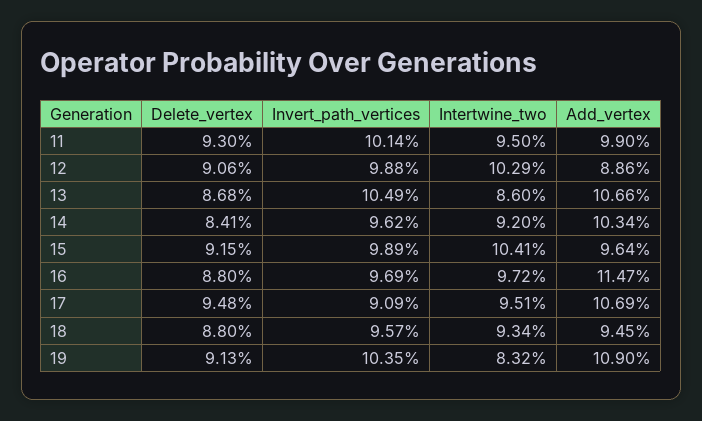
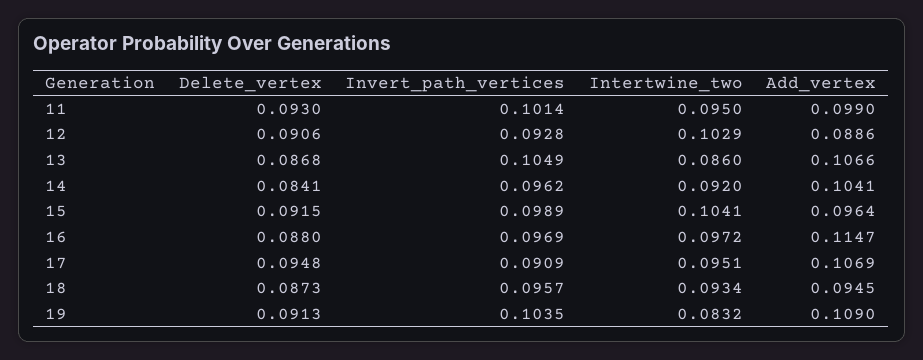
Invert_path_vertices, 12: 0.0988 -> 0.0928
Add_vertex, 14: 0.1034 -> 0.1041
Delete_vertex, 18: 0.088 -> 0.0873

